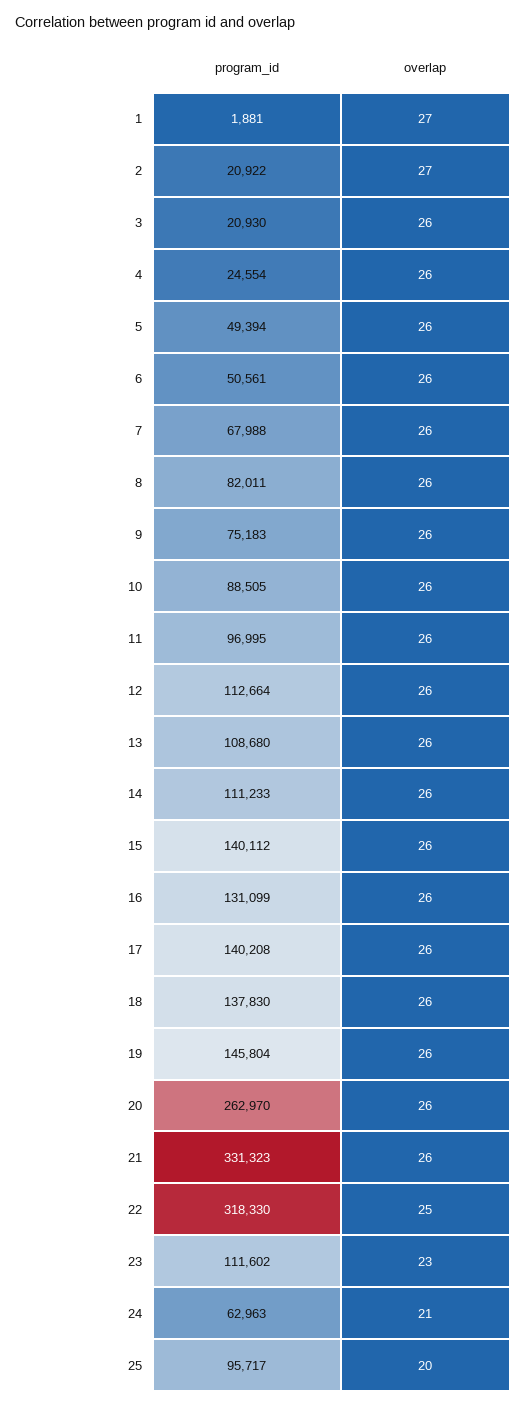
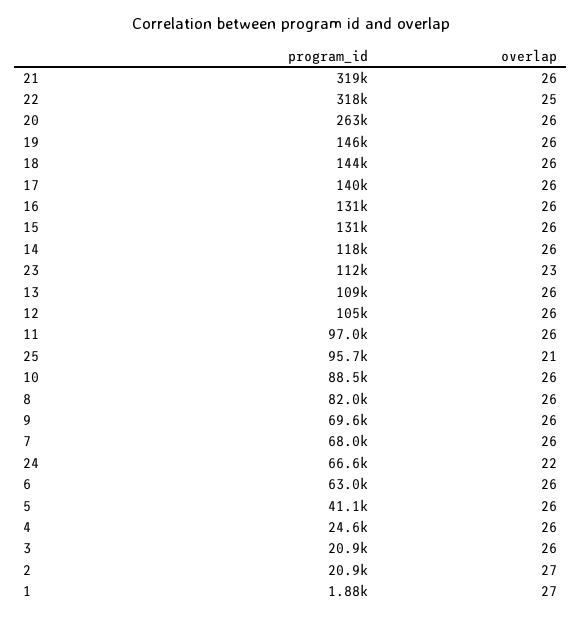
program_id, 5: 49394 -> 41100
program_id, 6: 50561 -> 63000
program_id, 9: 75183 -> 69600
program_id, 12: 112664 -> 105000
program_id, 14: 111233 -> 118000
program_id, 15: 140112 -> 131000
program_id, 18: 137830 -> 144000
program_id, 21: 331323 -> 319000
program_id, 24: 62963 -> 66600
overlap, 24: 21 -> 22
overlap, 25: 20 -> 21

